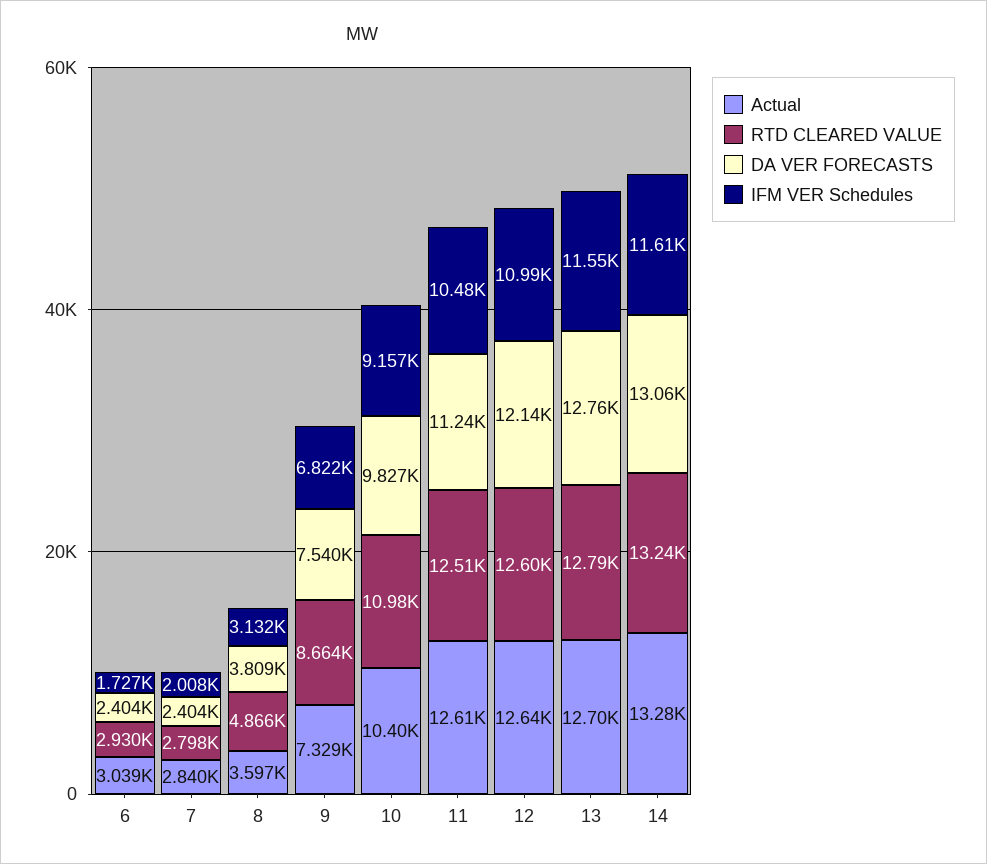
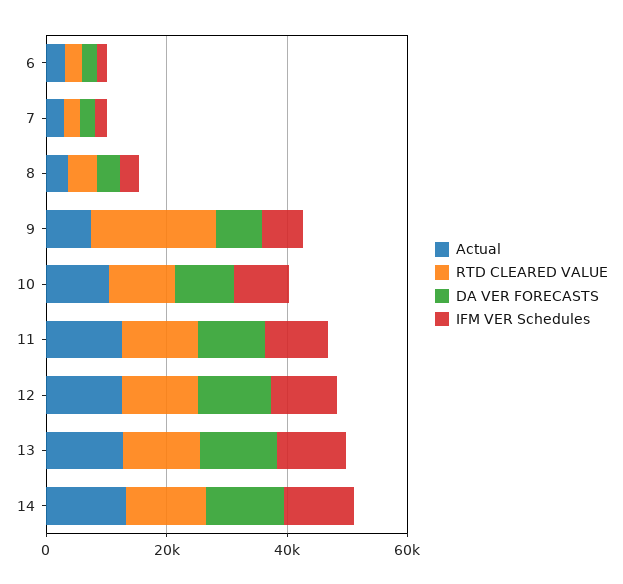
RTD CLEARED VALUE, 9: 8664 -> 20000

